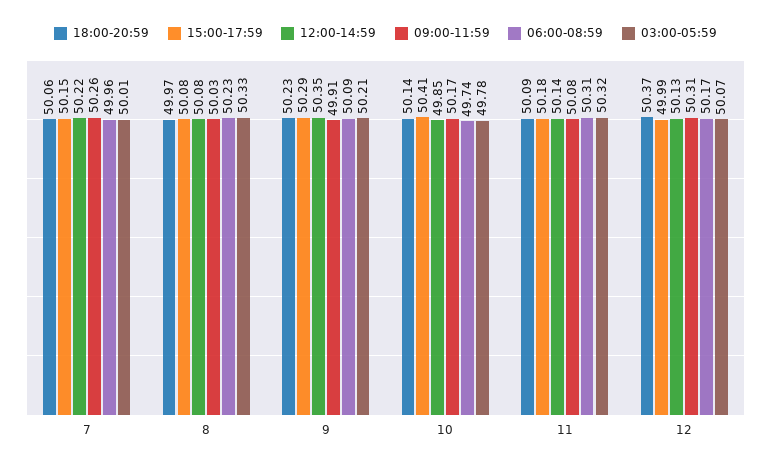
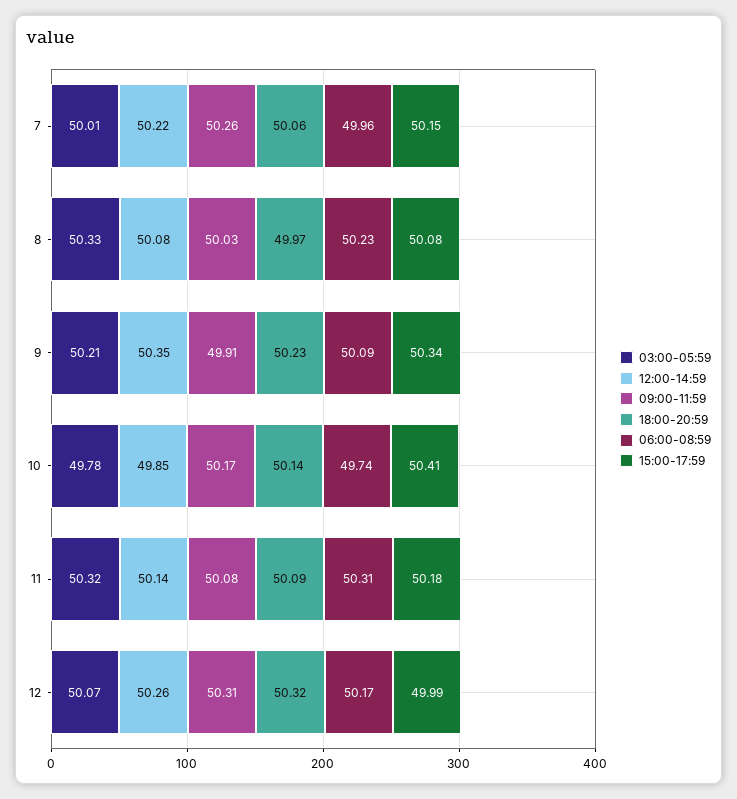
15:00-17:59, 9: 50.29 -> 50.34
18:00-20:59, 12: 50.37 -> 50.32
12:00-14:59, 12: 50.13 -> 50.26

